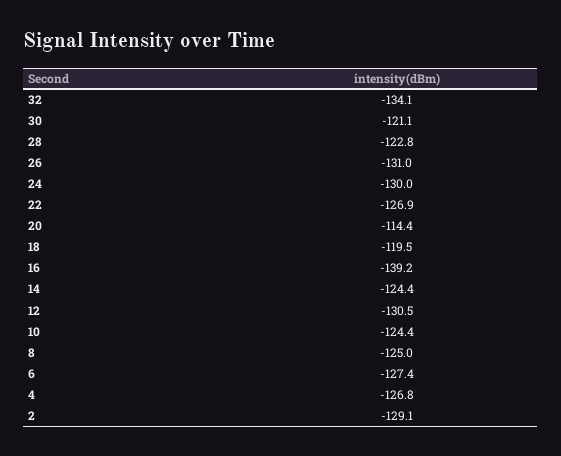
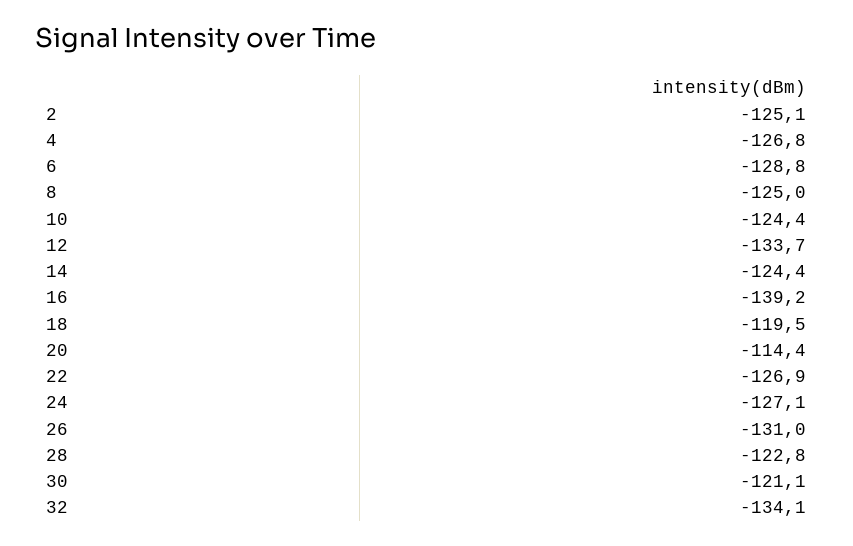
24: -130 -> -127.1
12: -130.5 -> -133.7
6: -127.4 -> -128.8
2: -129.1 -> -125.1

